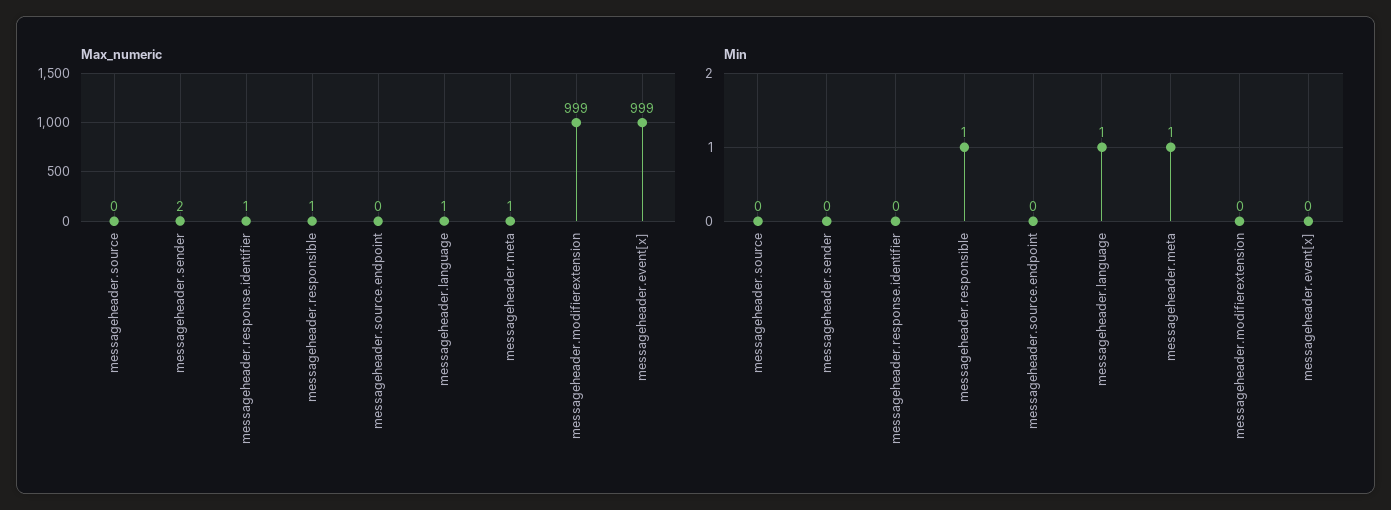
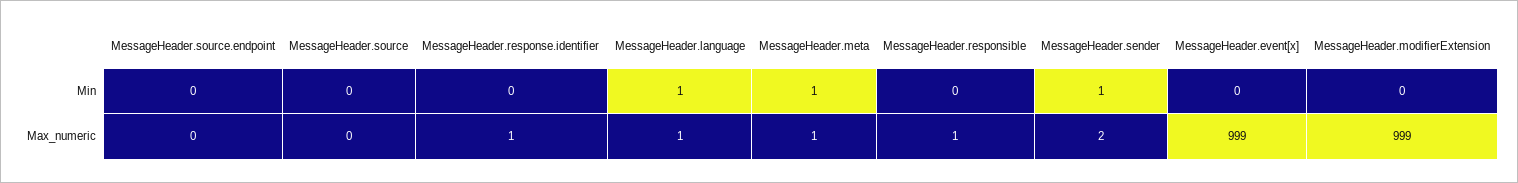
Min, messageheader.sender: 0 -> 1
Min, messageheader.responsible: 1 -> 0

